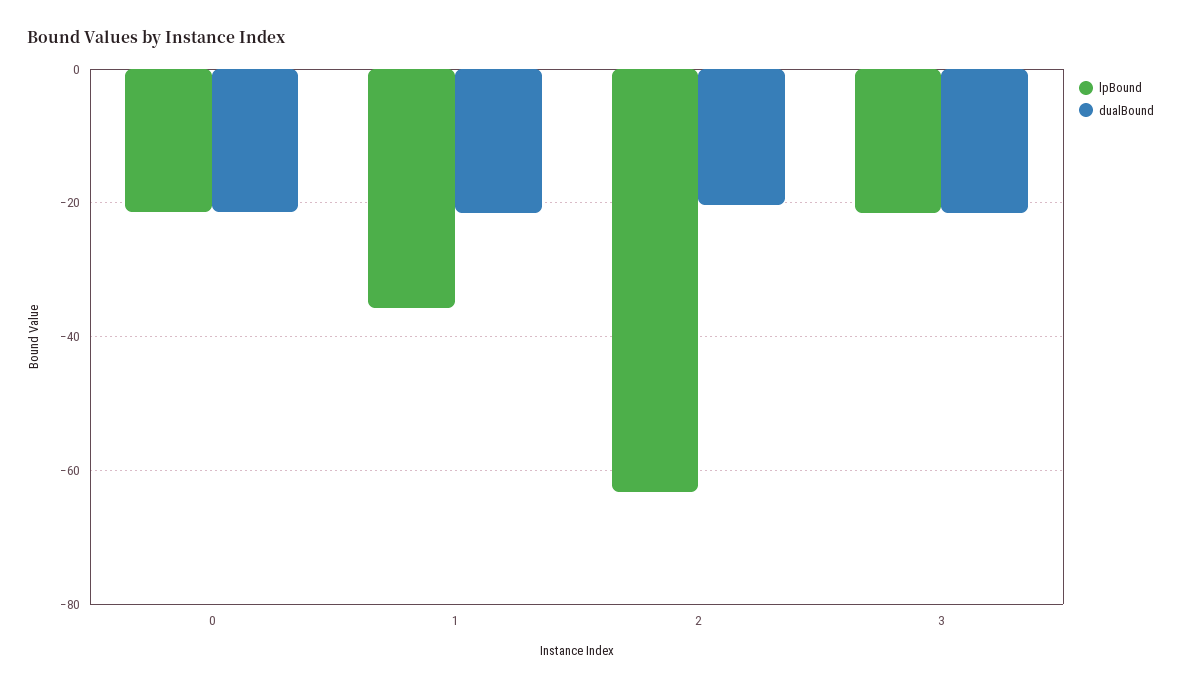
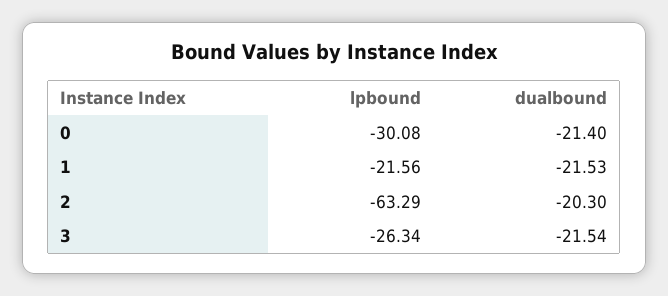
lpBound, 0: -22 -> -30.08
lpBound, 1: -36 -> -21.56
lpBound, 3: -22 -> -26.34

